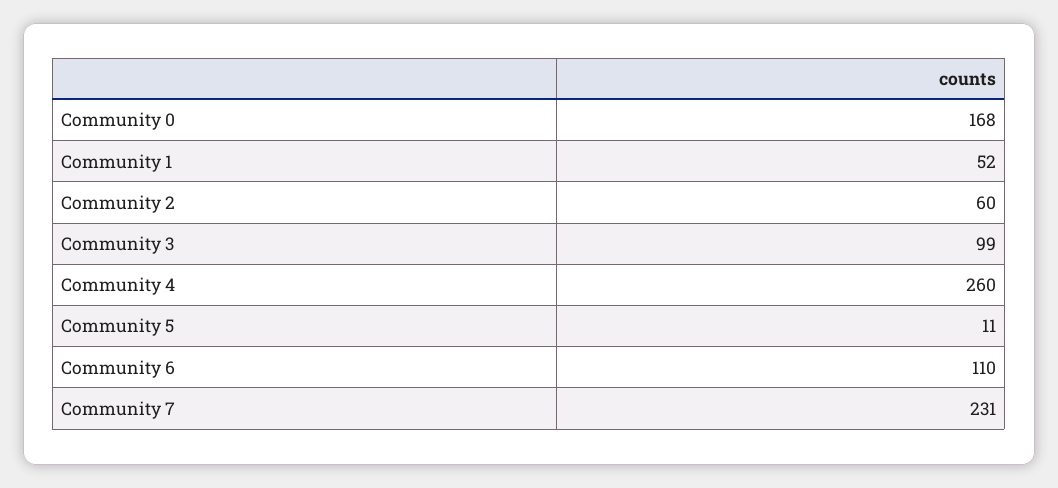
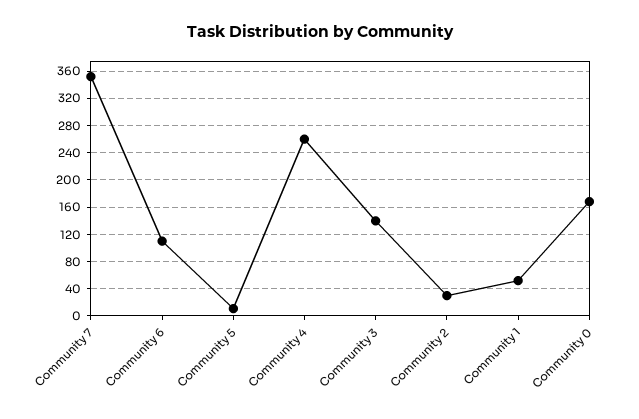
Community 2: 60 -> 30
Community 3: 99 -> 140
Community 7: 231 -> 350

